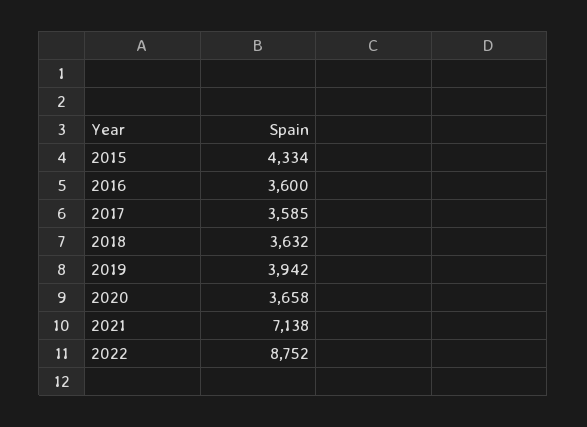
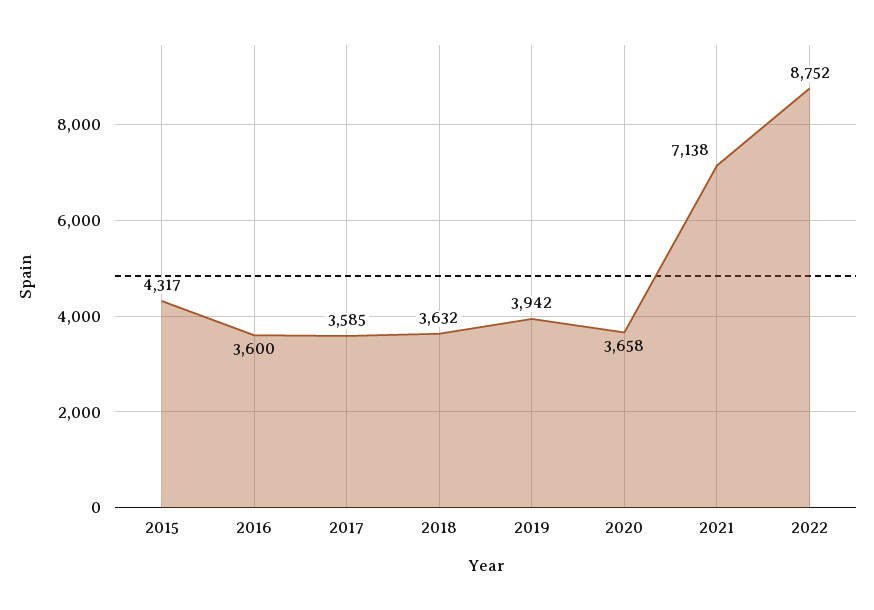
2015: 4334 -> 4317

